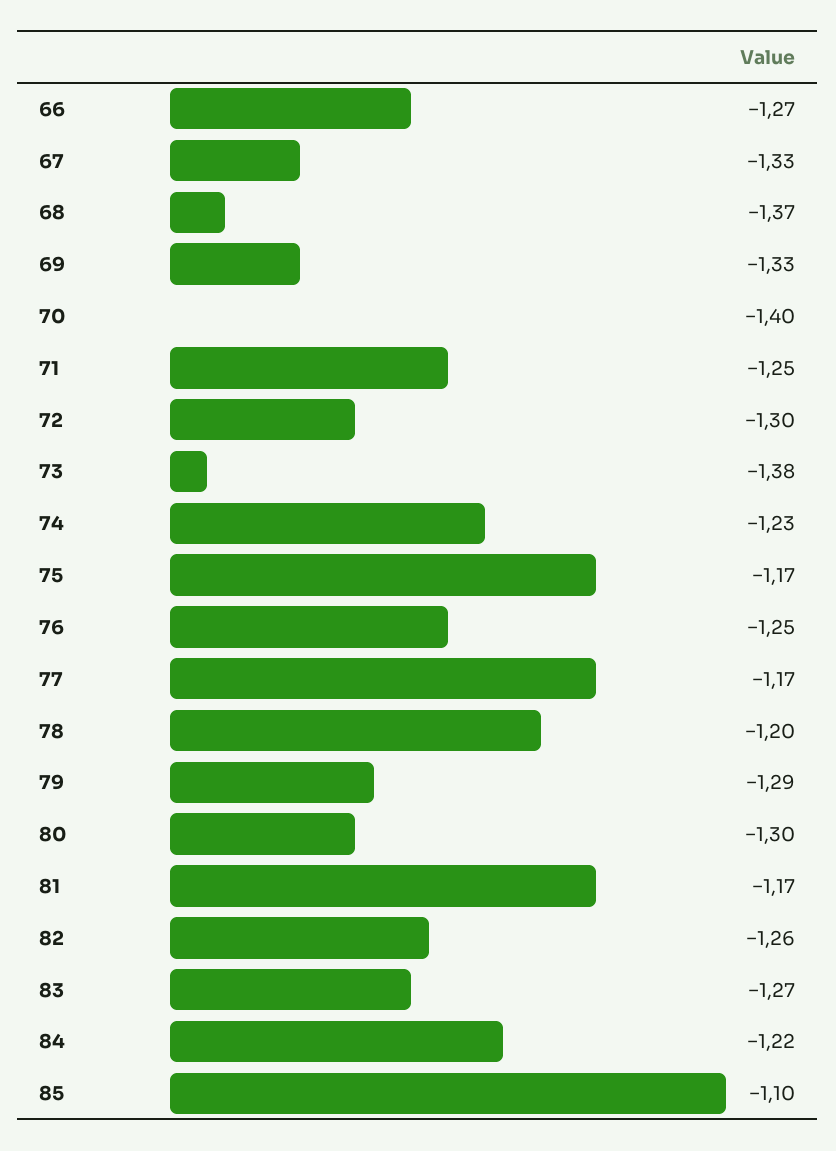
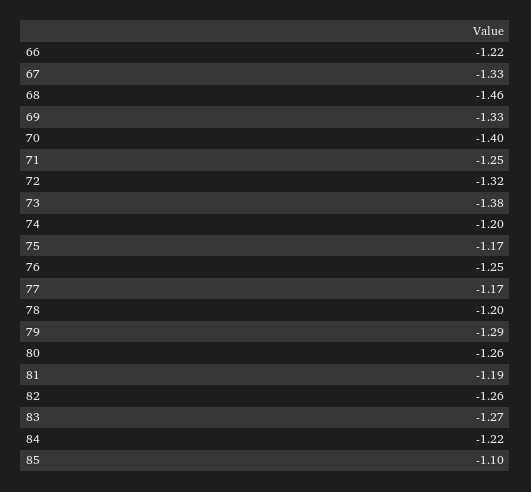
66: -1.27 -> -1.22
68: -1.37 -> -1.46
72: -1.3 -> -1.32
74: -1.23 -> -1.2
80: -1.3 -> -1.26
81: -1.17 -> -1.19

